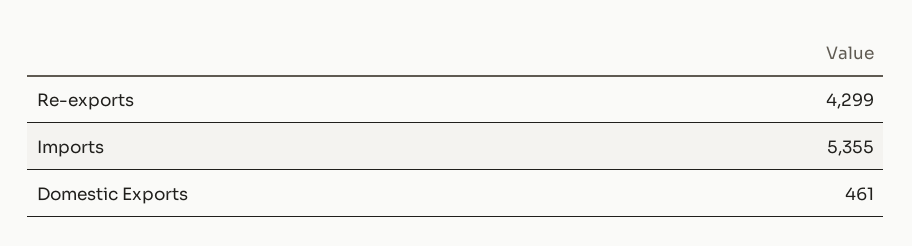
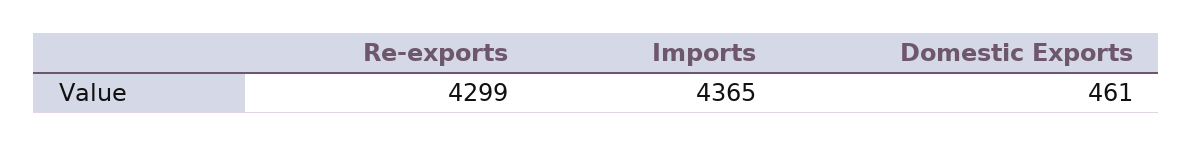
Imports: 5355 -> 4365

